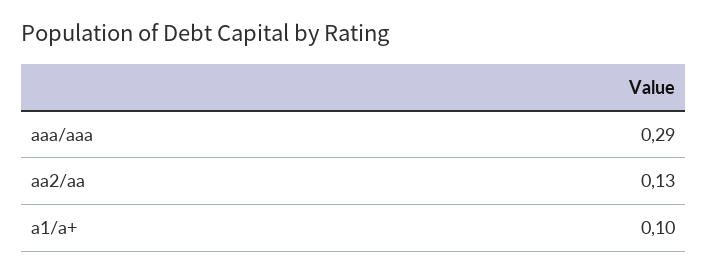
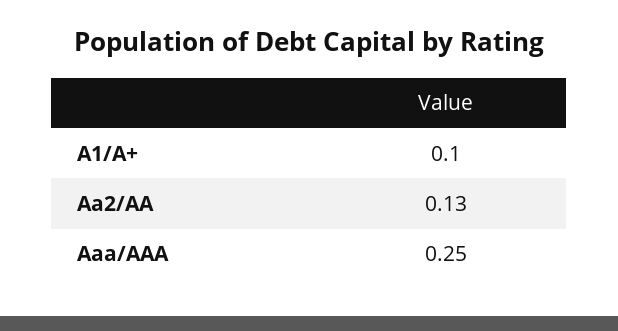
aaa/aaa: 0.29 -> 0.25

